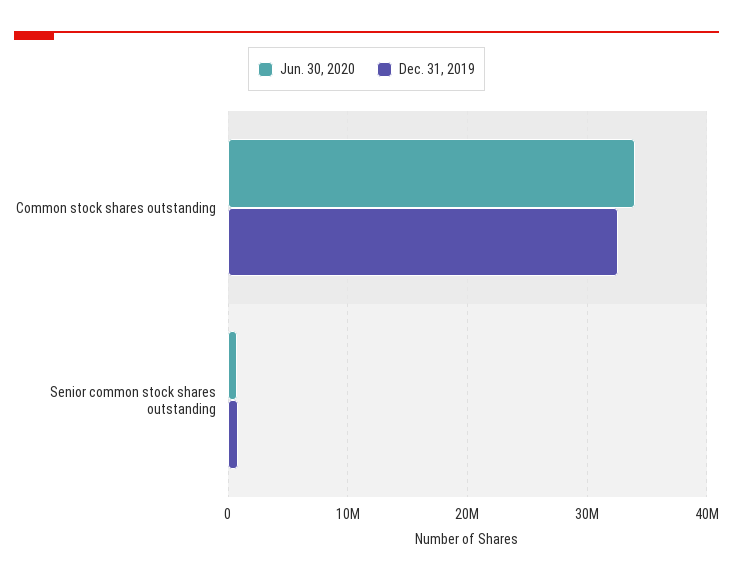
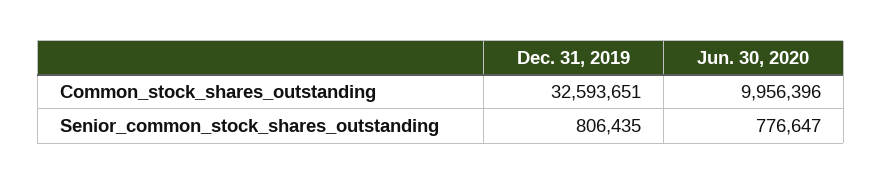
Jun. 30, 2020, Common stock shares outstanding: 34000000 -> 9956396

